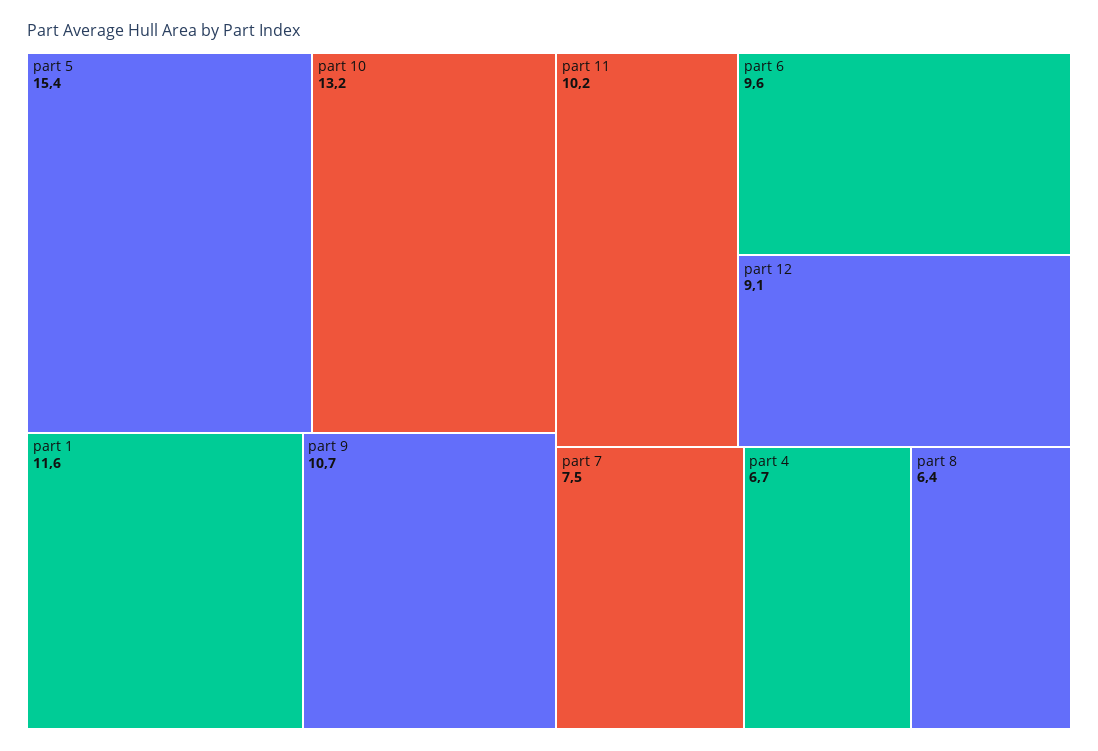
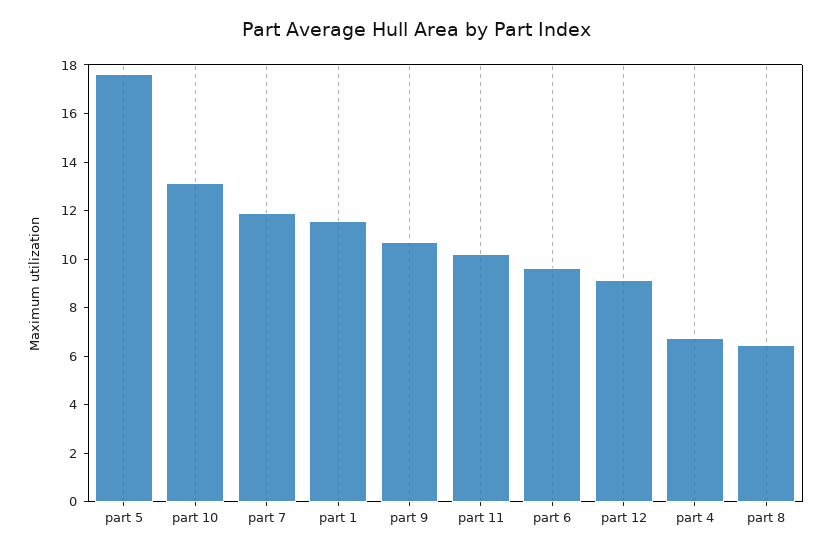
part 5: 15.4 -> 17.5
part 7: 7.5 -> 12

